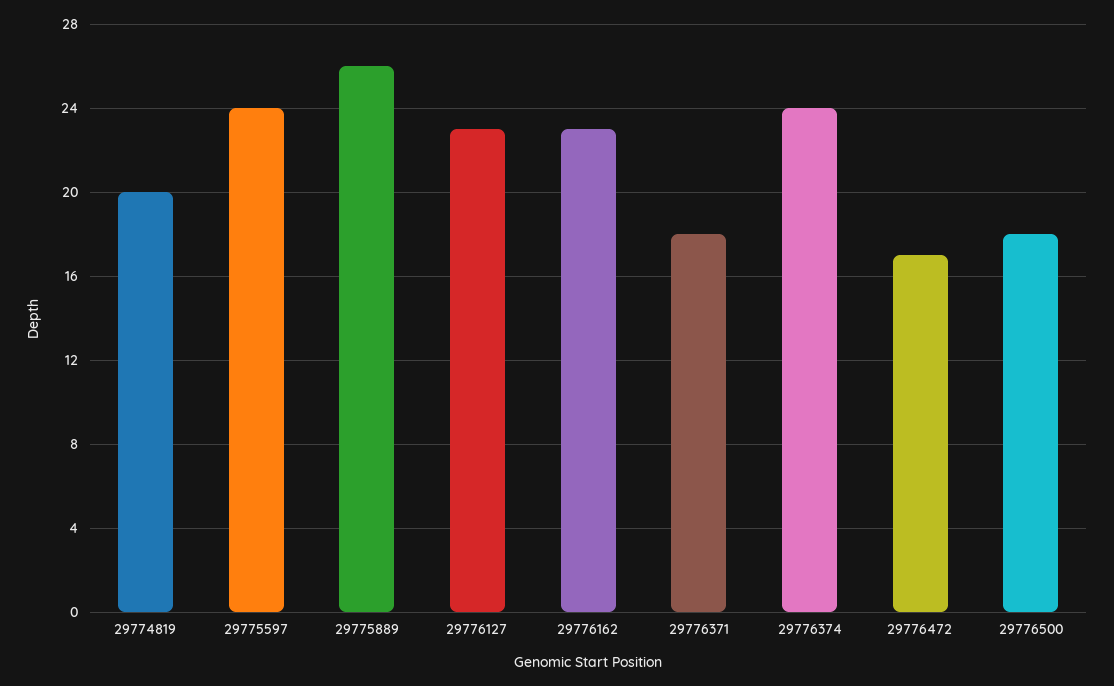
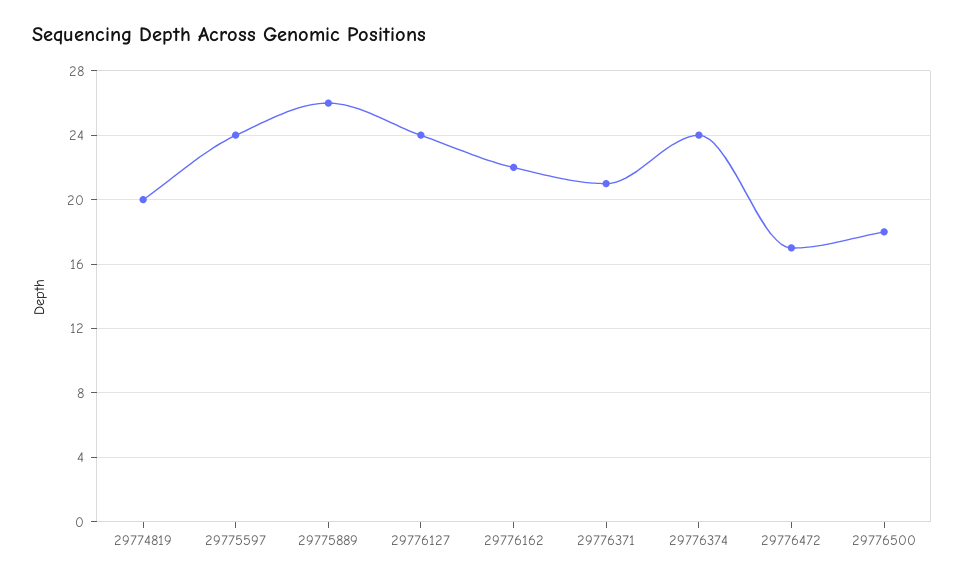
29776127: 23 -> 24
29776162: 23 -> 22
29776371: 18 -> 21

